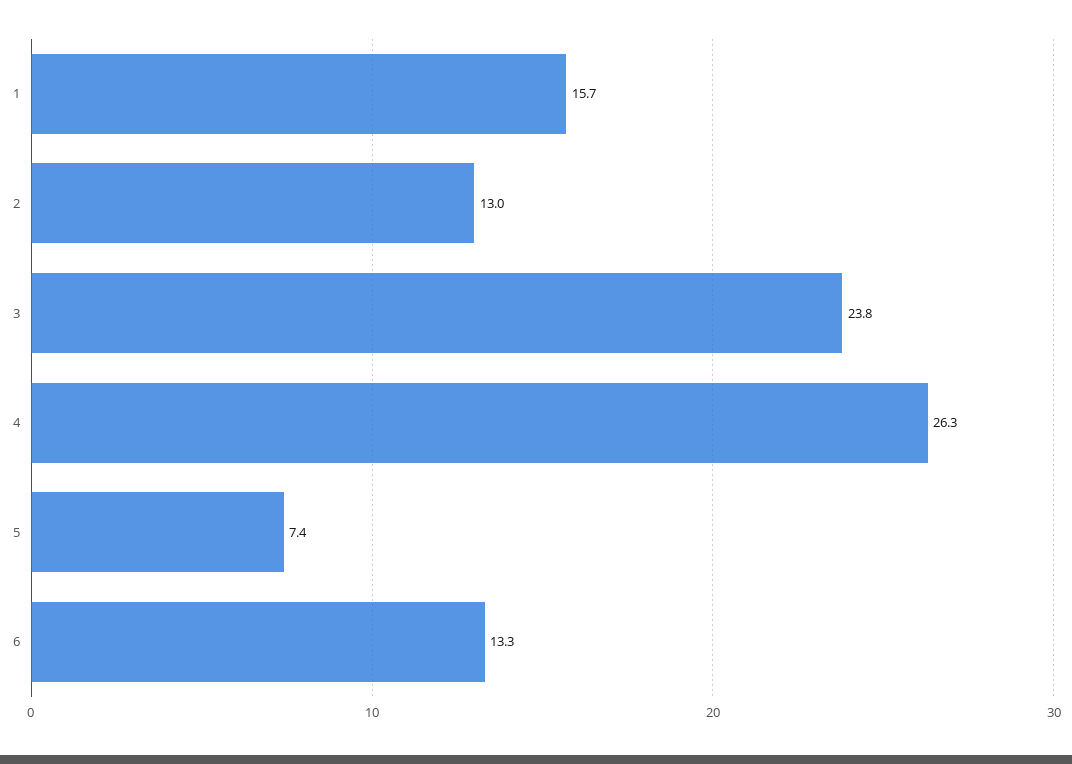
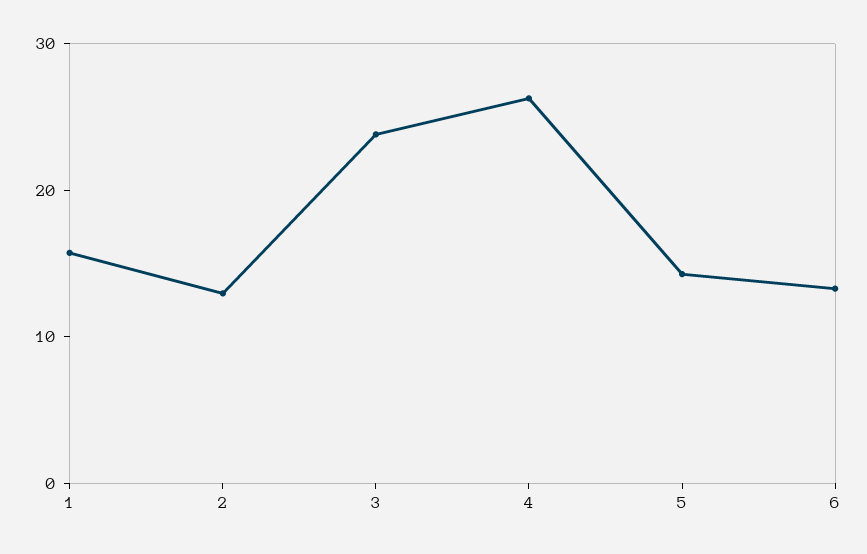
5: 7.4 -> 14

